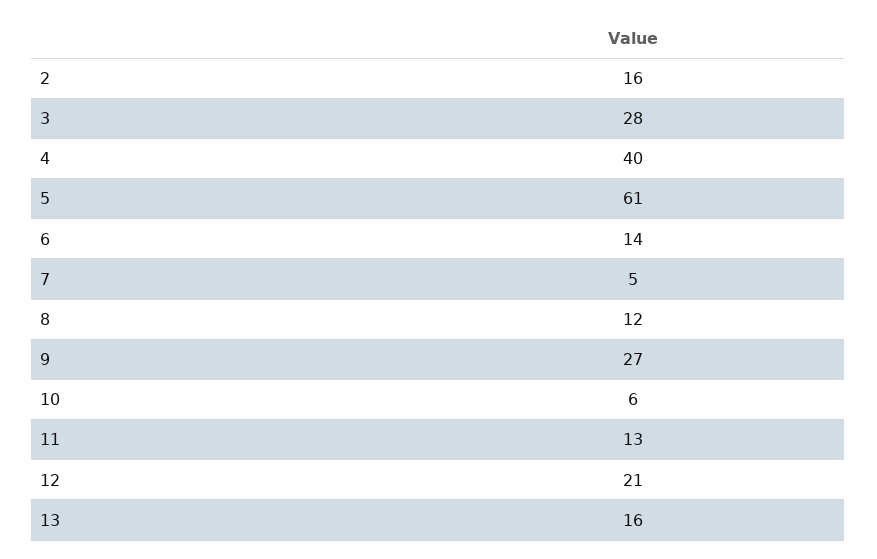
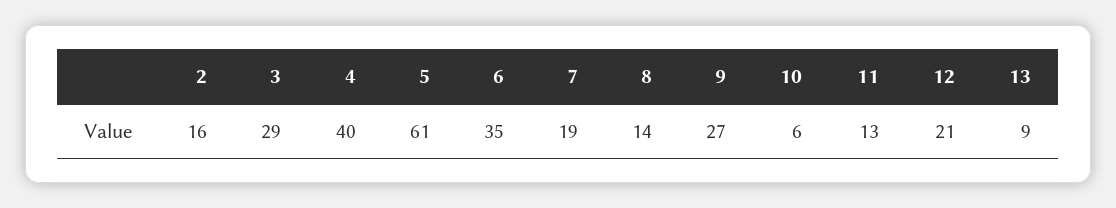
3: 28 -> 29
6: 14 -> 35
7: 5 -> 19
8: 12 -> 14
13: 16 -> 9

